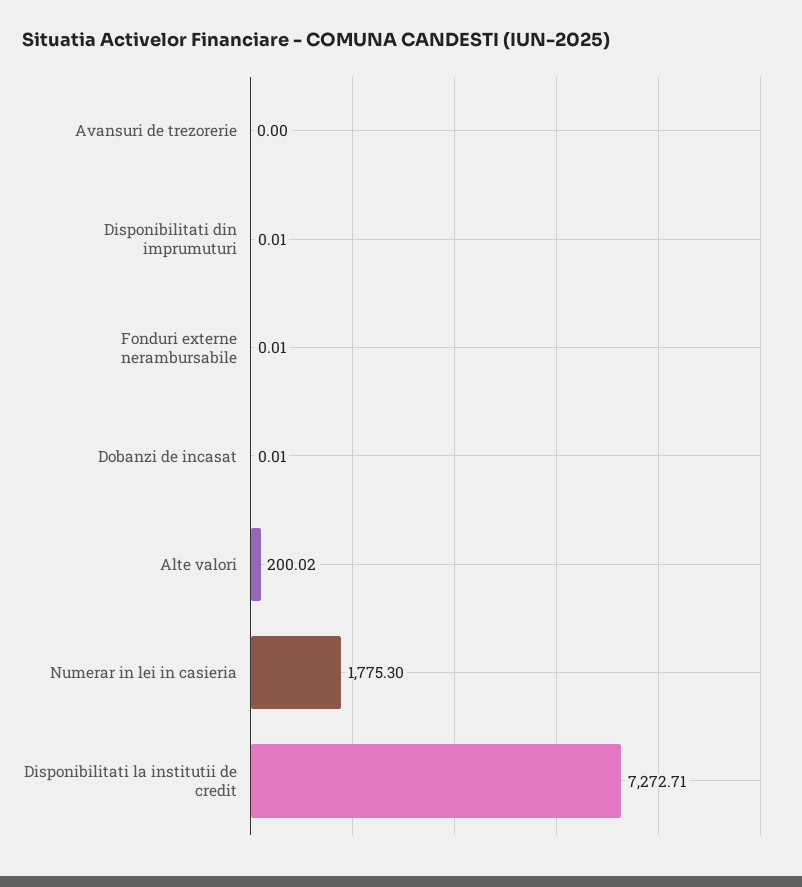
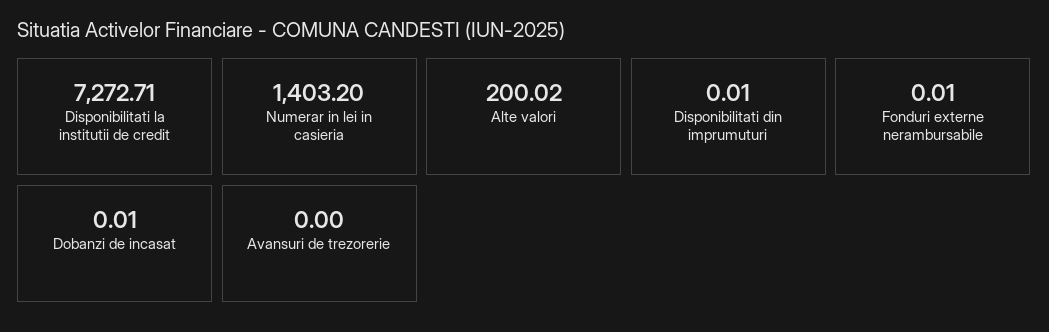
Numerar in lei in casieria: 1775.3 -> 1403.2

